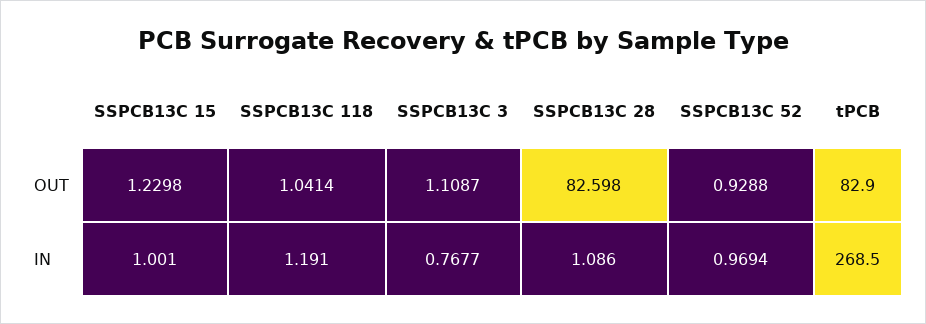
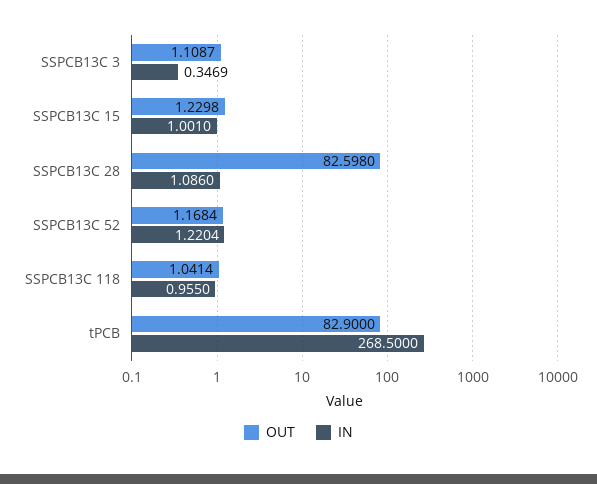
OUT, SSPCB13C 52: 0.9288 -> 1.1684
IN, SSPCB13C 118: 1.191 -> 0.955
IN, SSPCB13C 3: 0.7677 -> 0.3469
IN, SSPCB13C 52: 0.9694 -> 1.2204

